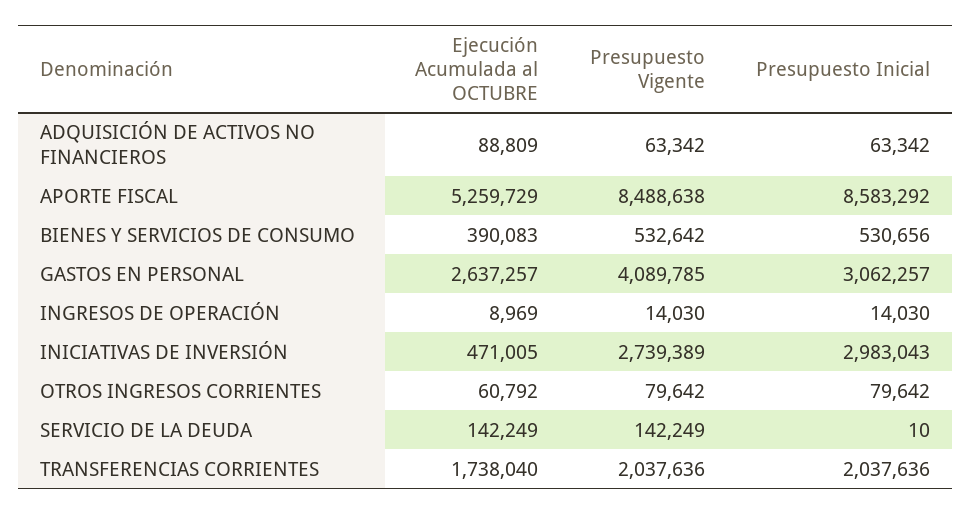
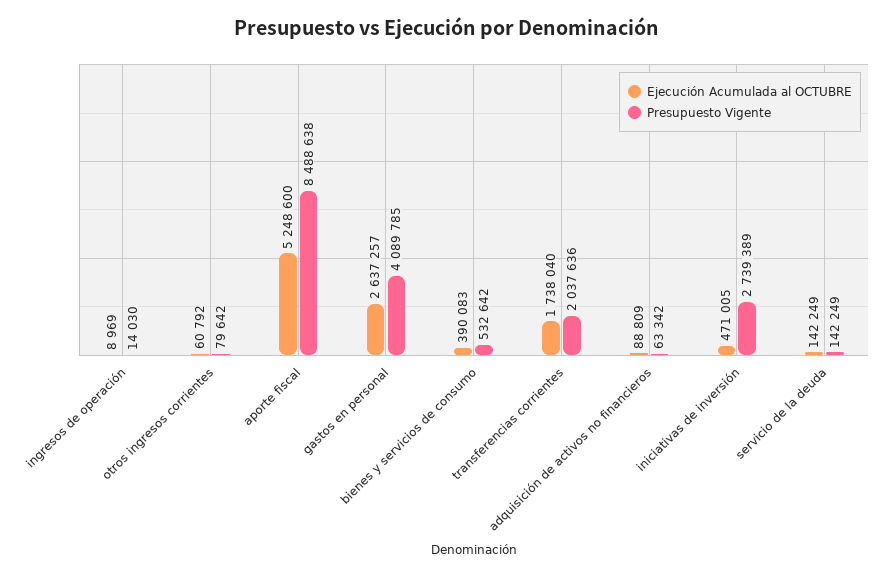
Presupuesto Inicial, ADQUISICIÓN DE ACTIVOS NO FINANCIEROS: 63342 -> none
Ejecución Acumulada al OCTUBRE, APORTE FISCAL: 5259729 -> 5248600
Presupuesto Inicial, APORTE FISCAL: 8583292 -> none
Presupuesto Inicial, BIENES Y SERVICIOS DE CONSUMO: 530656 -> none
Presupuesto Inicial, GASTOS EN PERSONAL: 3062257 -> none
Presupuesto Inicial, INGRESOS DE OPERACIÓN: 14030 -> none
Presupuesto Inicial, INICIATIVAS DE INVERSIÓN: 2983043 -> none
Presupuesto Inicial, OTROS INGRESOS CORRIENTES: 79642 -> none
Presupuesto Inicial, SERVICIO DE LA DEUDA: 10 -> none
Presupuesto Inicial, TRANSFERENCIAS CORRIENTES: 2037636 -> none

